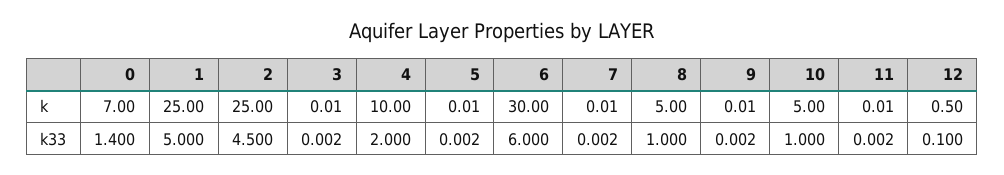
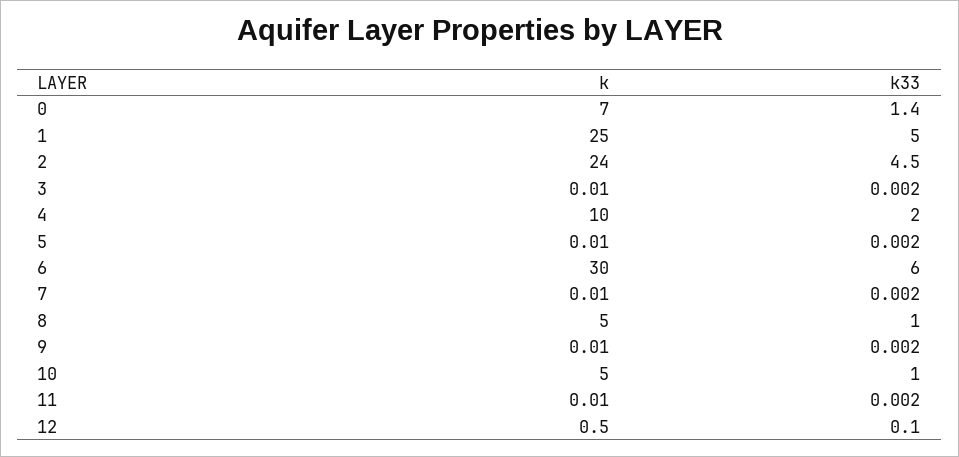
2, k: 25 -> 24

